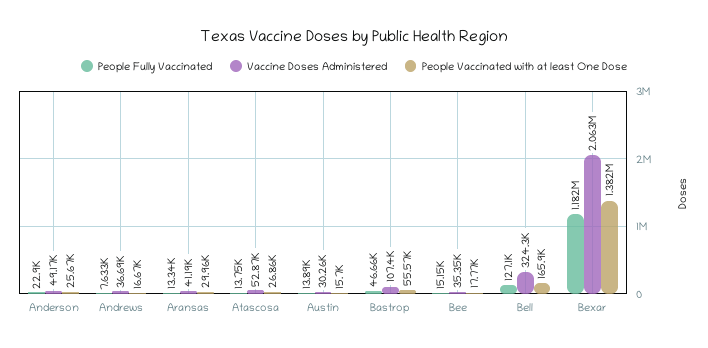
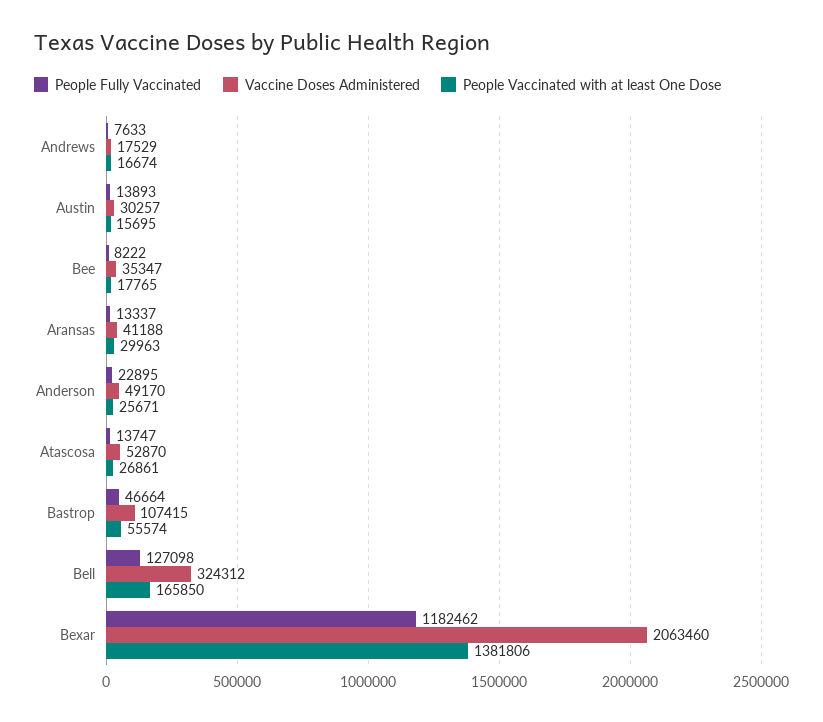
Vaccine Doses Administered, Andrews: 36690 -> 17529
People Fully Vaccinated, Bee: 15150 -> 8222

